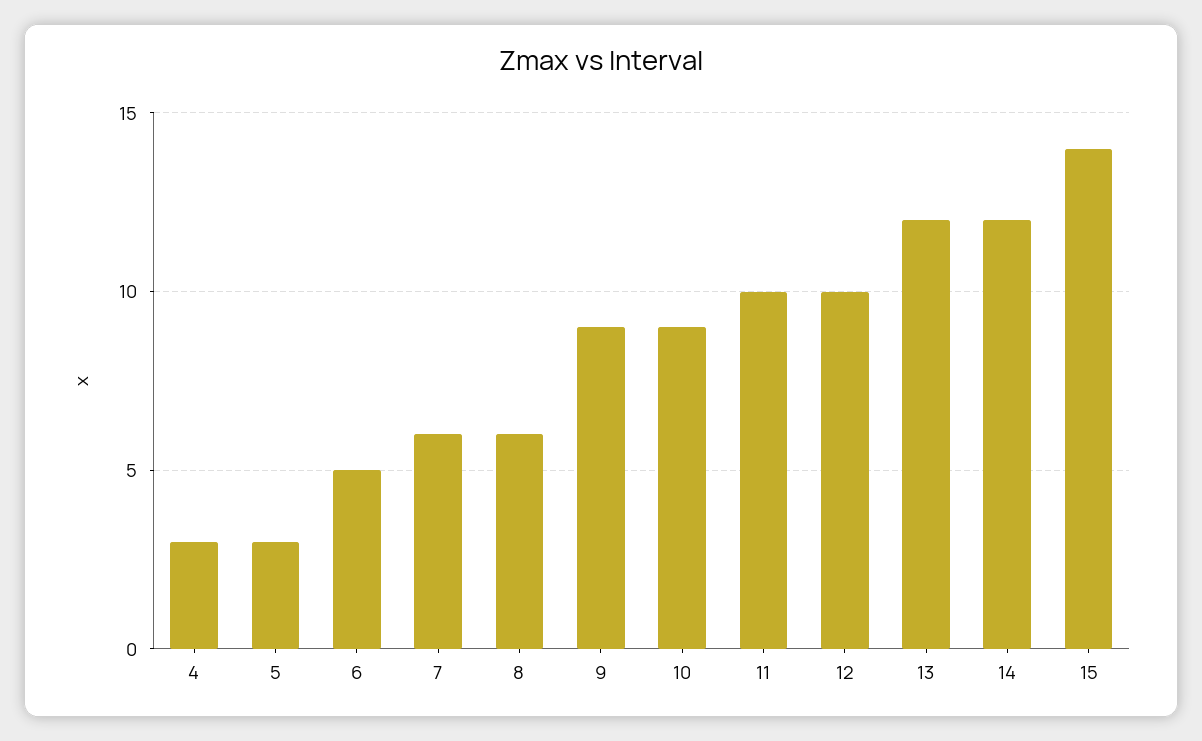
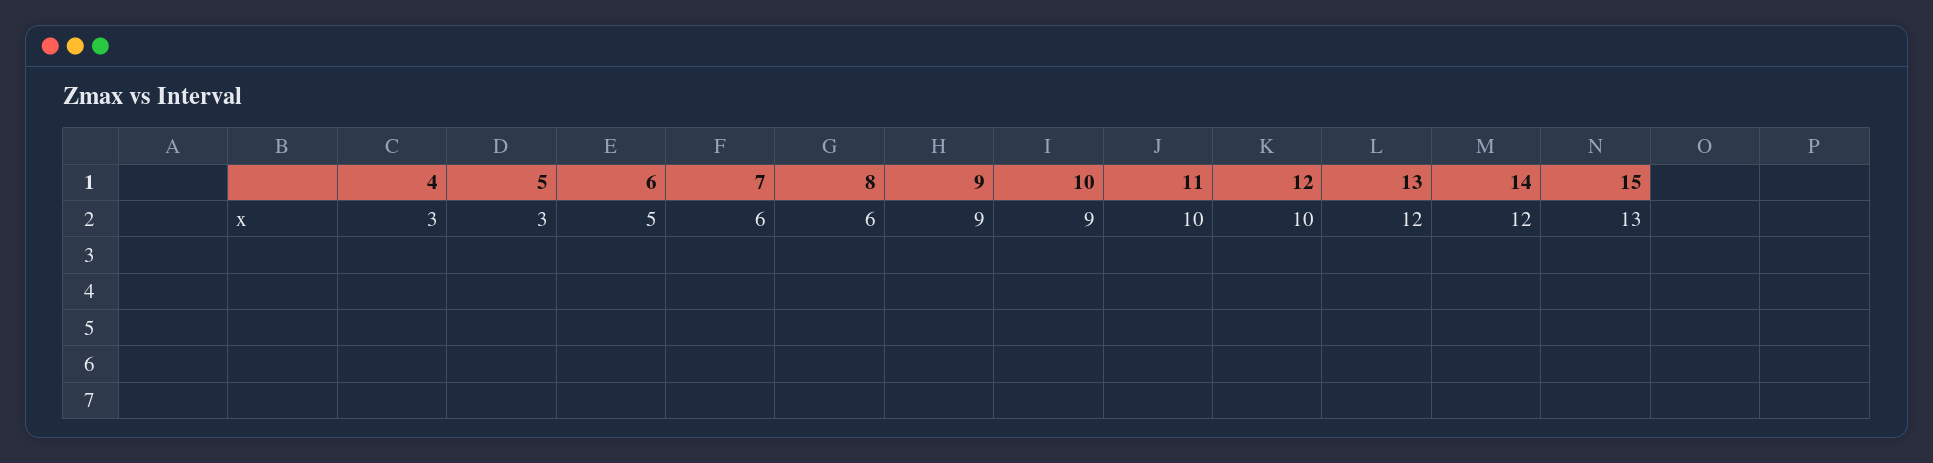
15: 14 -> 13

